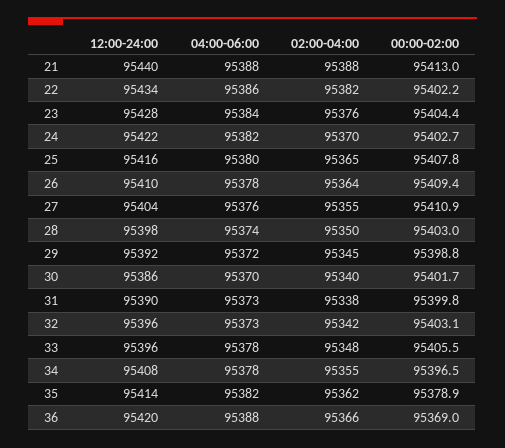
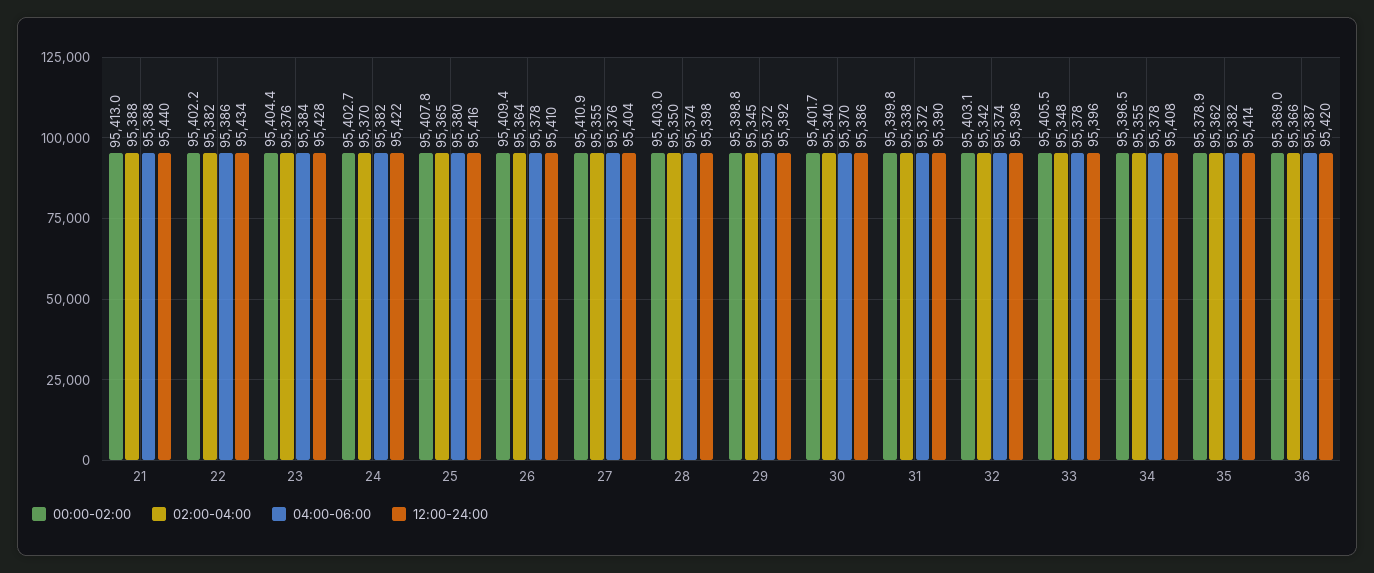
04:00-06:00, 31: 95373 -> 95372
04:00-06:00, 32: 95373 -> 95374
04:00-06:00, 36: 95388 -> 95387

